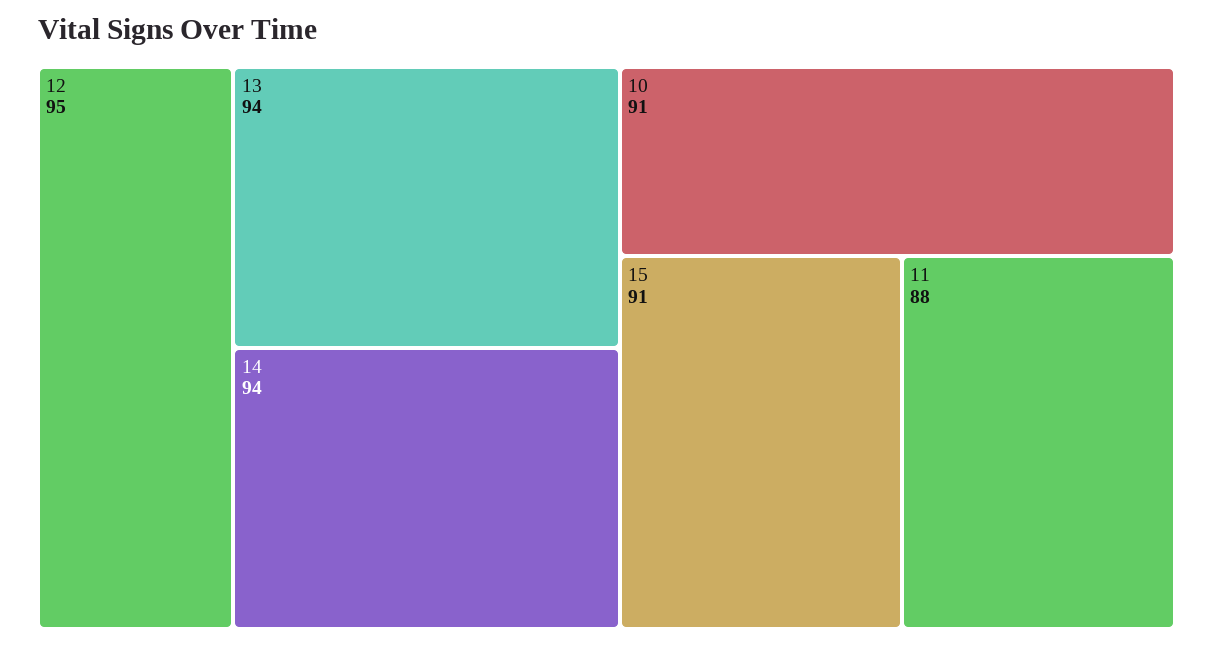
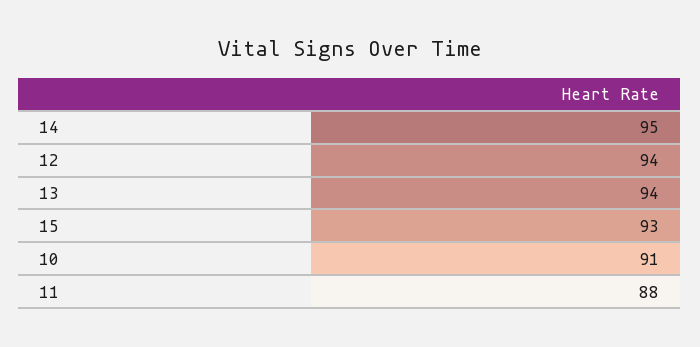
12: 95 -> 94
14: 94 -> 95
15: 91 -> 93

